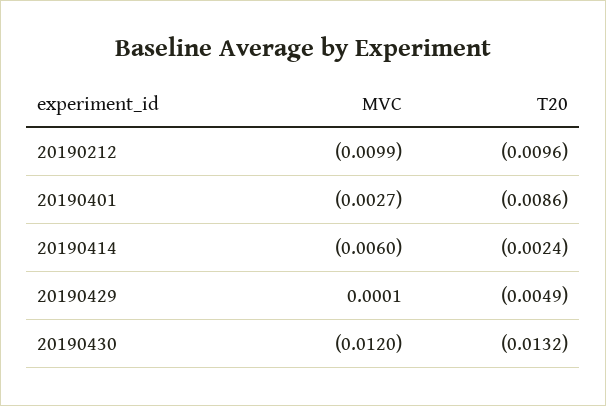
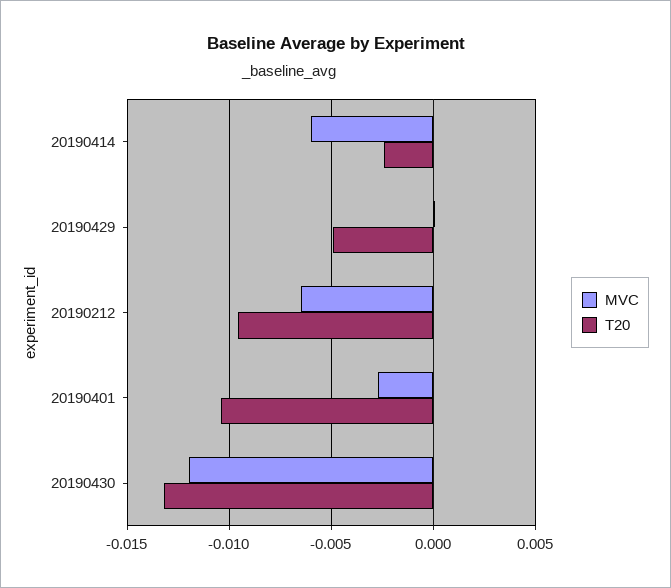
MVC, 20190212: -0.0099 -> -0.0065
T20, 20190401: -0.0086 -> -0.0105

